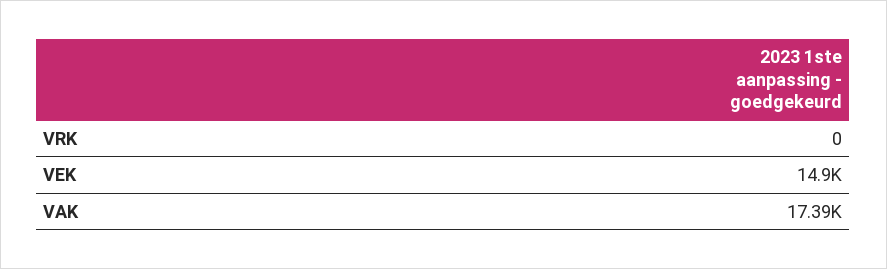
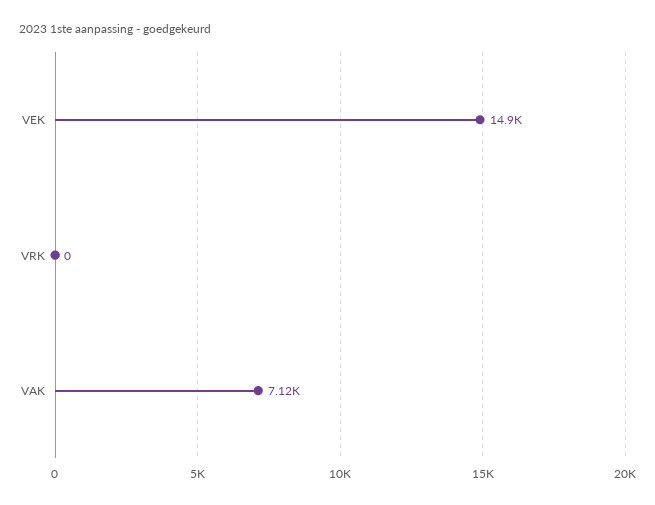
VAK: 17390 -> 7120

